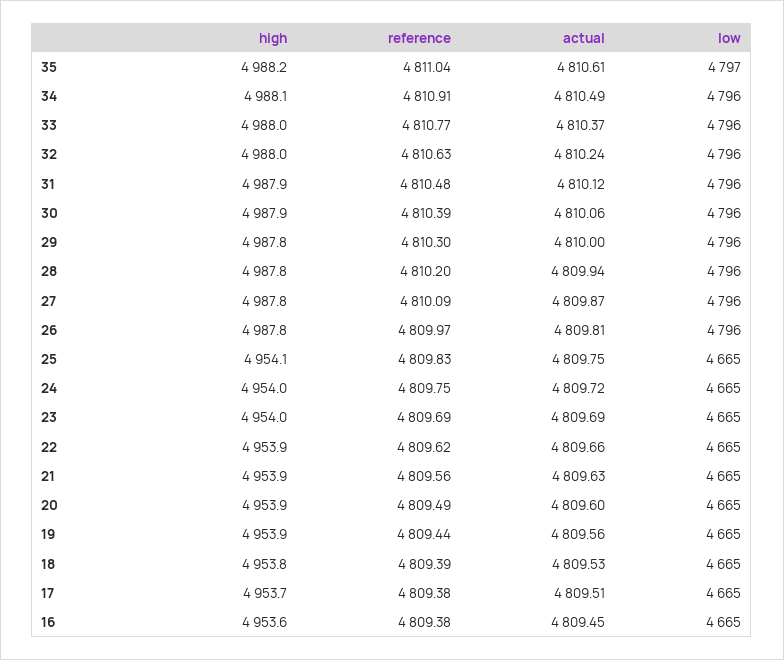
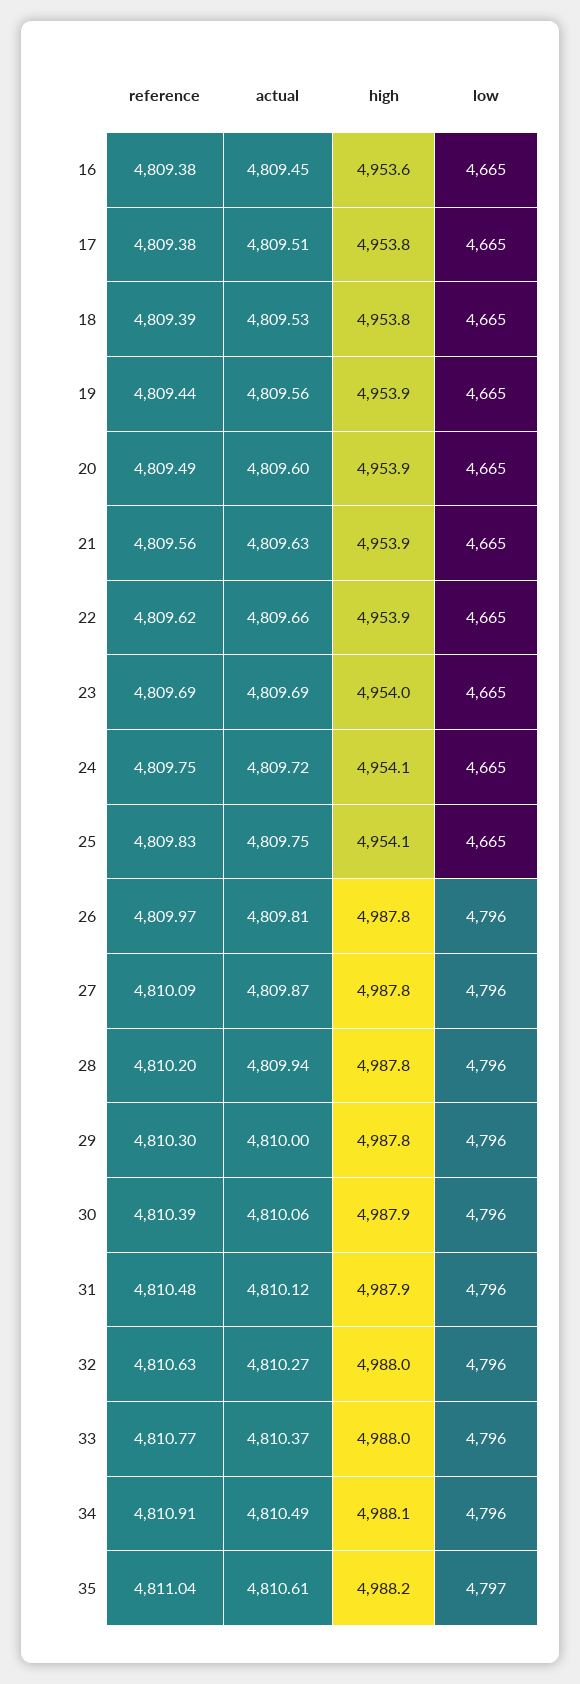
actual, 32: 4810.24 -> 4810.27
high, 24: 4954 -> 4954.1
high, 17: 4953.7 -> 4953.8

